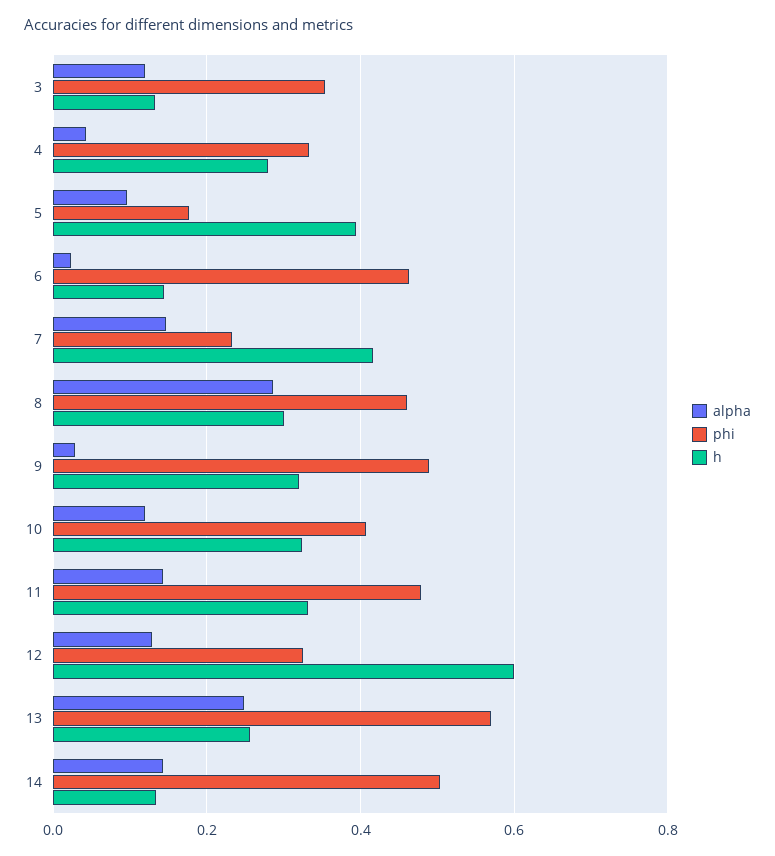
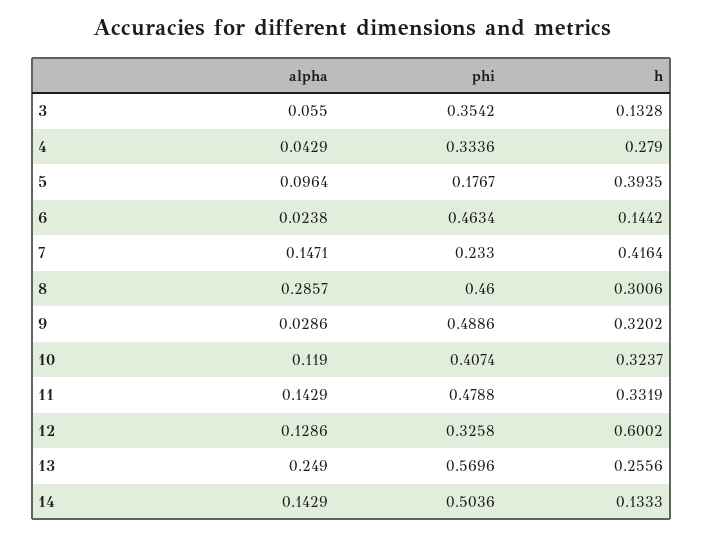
alpha, 3: 0.12 -> 0.055

